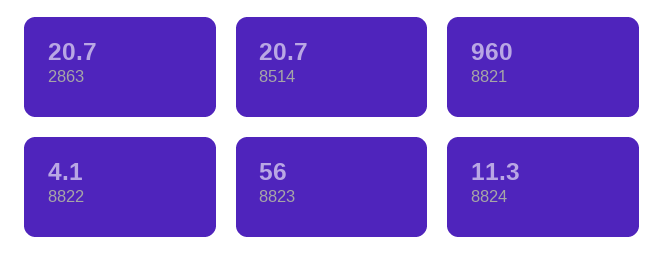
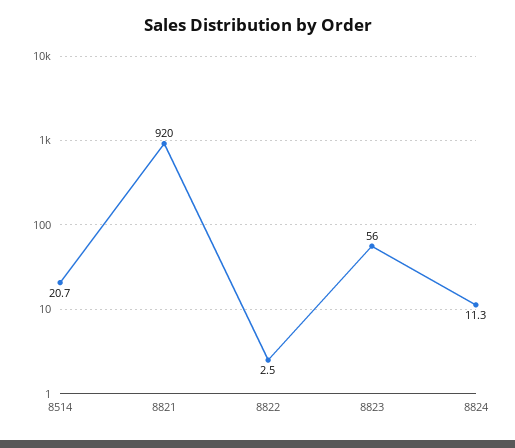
2863: 20.7 -> none
8821: 960 -> 920
8822: 4.1 -> 2.5

